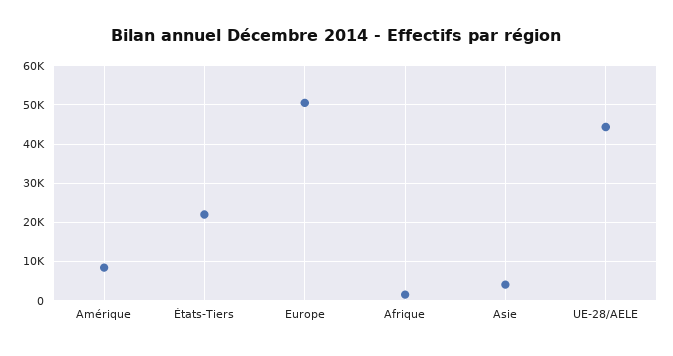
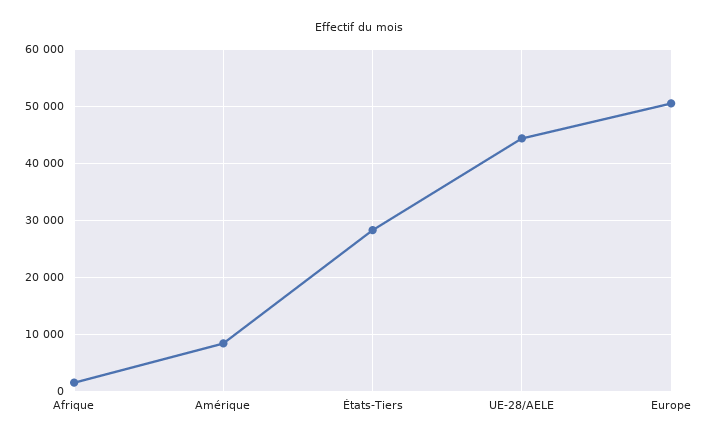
États-Tiers: 22000 -> 28000
Asie: 4000 -> none

